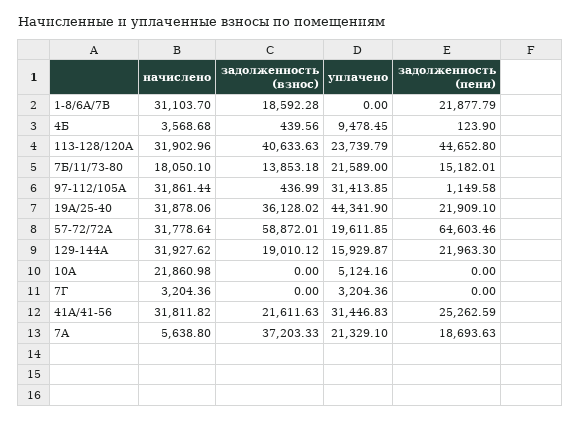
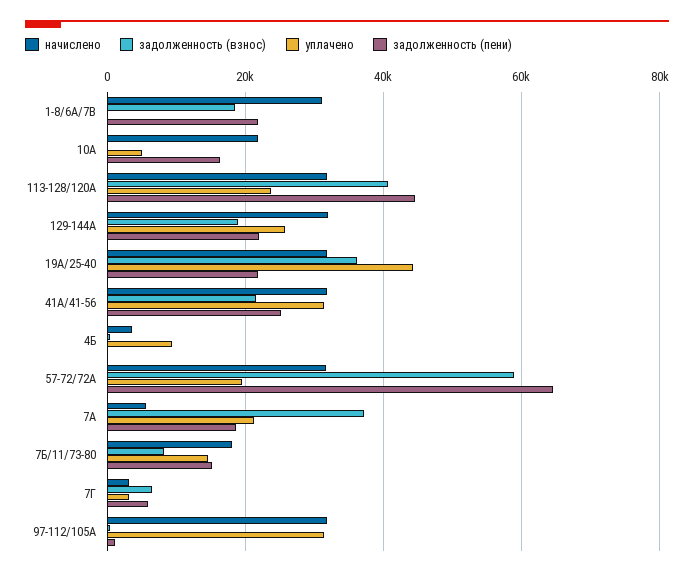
задолженность (взнос), 7Б/11/73-80: 13853.18 -> 8000
уплачено, 7Б/11/73-80: 21589 -> 14000
уплачено, 129-144А: 15929.87 -> 26000
задолженность (пени), 10А: 0 -> 16000
задолженность (взнос), 7Г: 0 -> 6000
задолженность (пени), 7Г: 0 -> 6000

